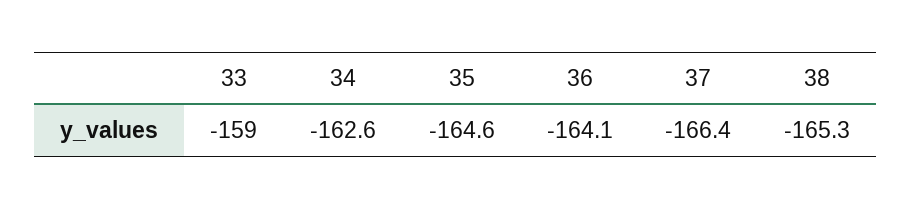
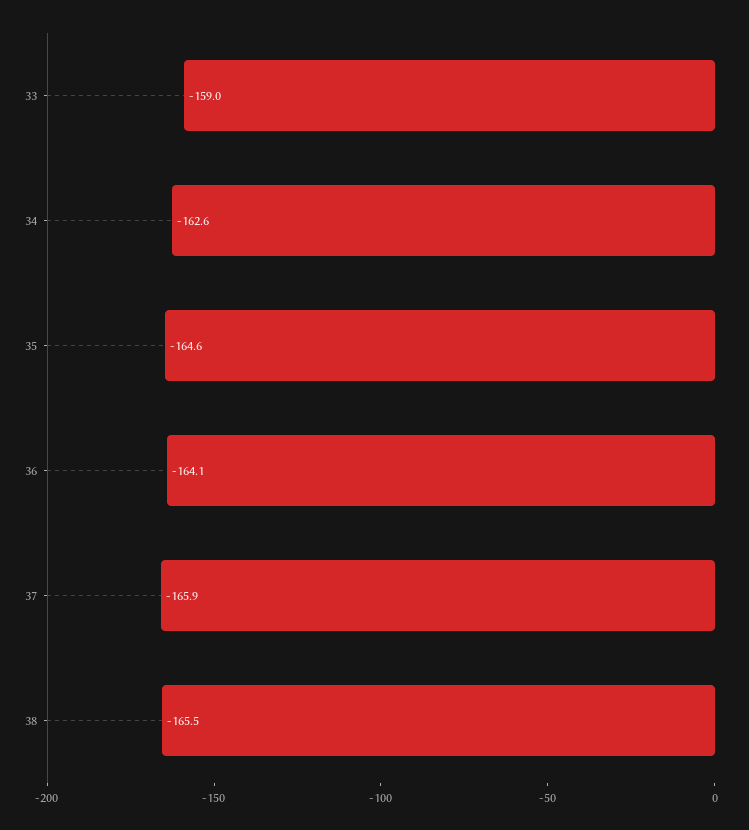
37: -166.4 -> -165.9
38: -165.3 -> -165.5

